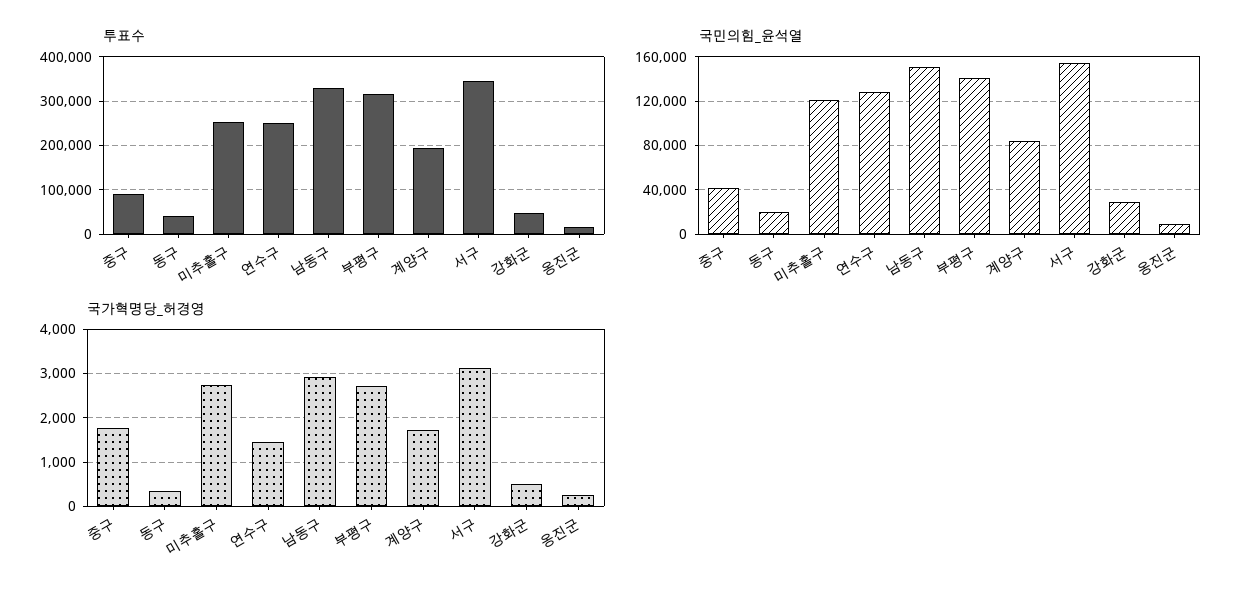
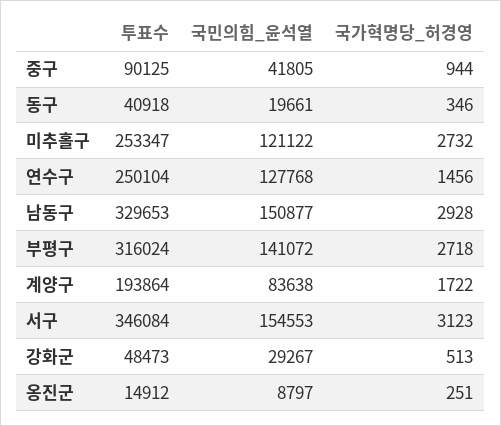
국가혁명당_허경영, 중구: 1800 -> 944

